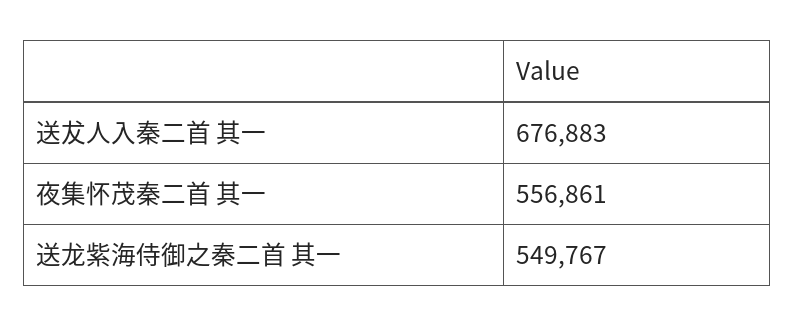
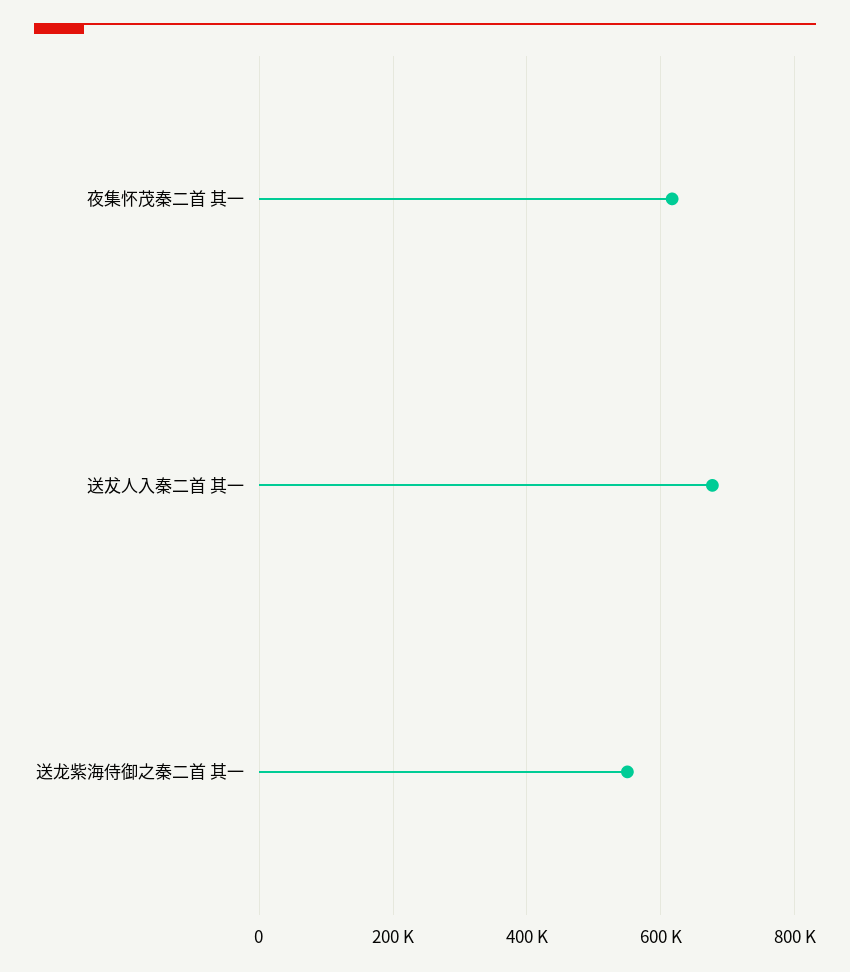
夜集怀茂秦二首 其一: 556861 -> 620000

